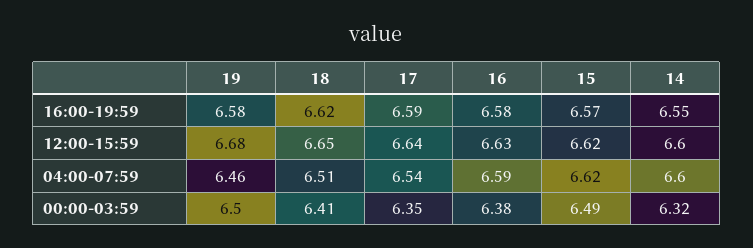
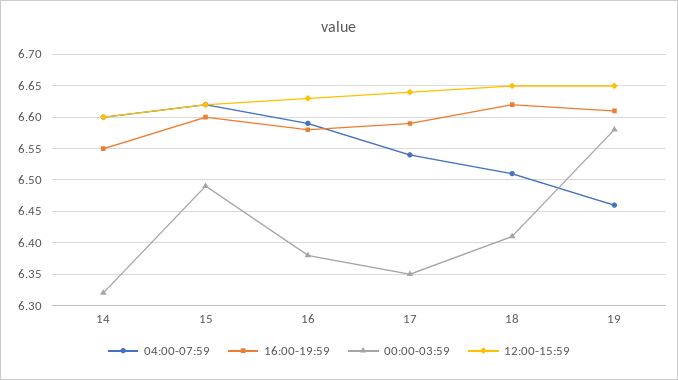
16:00-19:59, 19: 6.58 -> 6.61
16:00-19:59, 15: 6.57 -> 6.6
12:00-15:59, 19: 6.68 -> 6.65
00:00-03:59, 19: 6.5 -> 6.58

